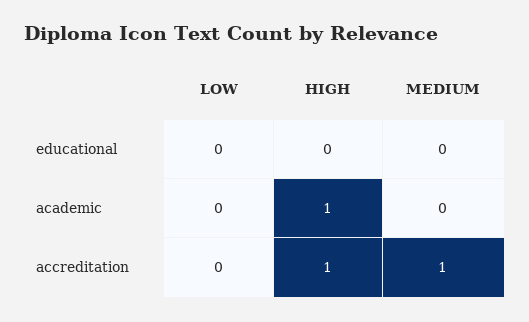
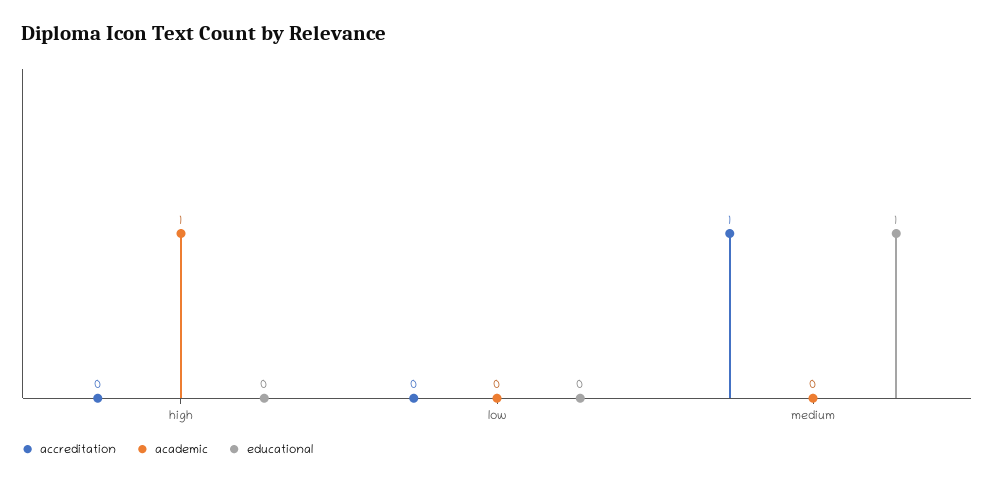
educational, MEDIUM: 0 -> 1
accreditation, HIGH: 1 -> 0

